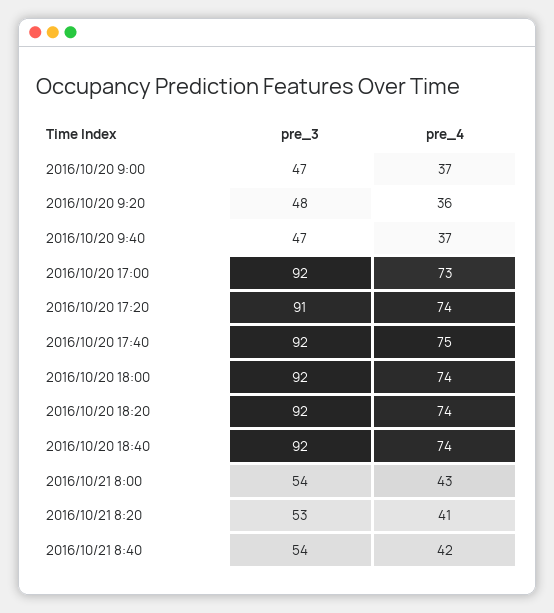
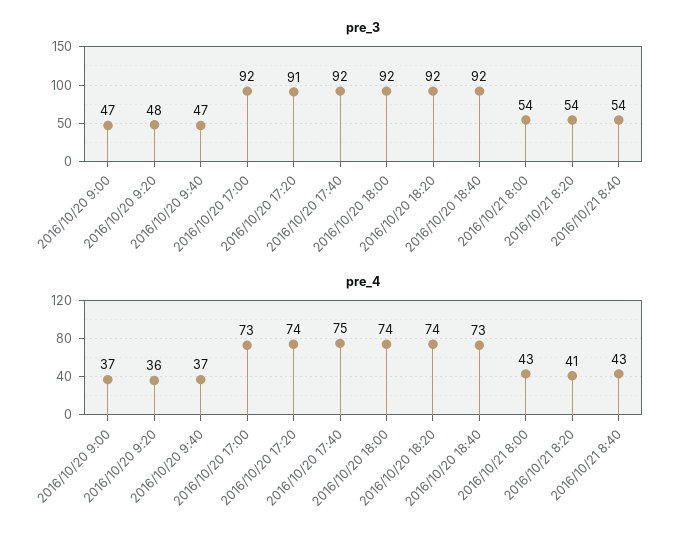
pre_4, 2016/10/20 18:40: 74 -> 73
pre_3, 2016/10/21 8:20: 53 -> 54
pre_4, 2016/10/21 8:40: 42 -> 43

